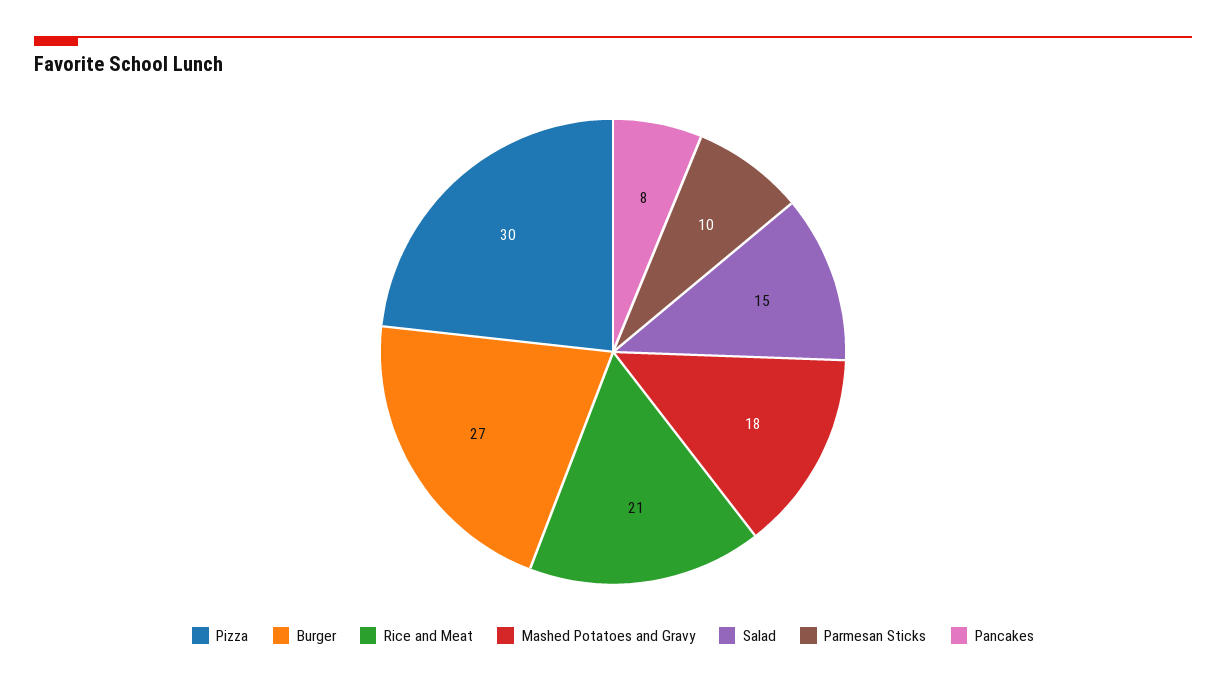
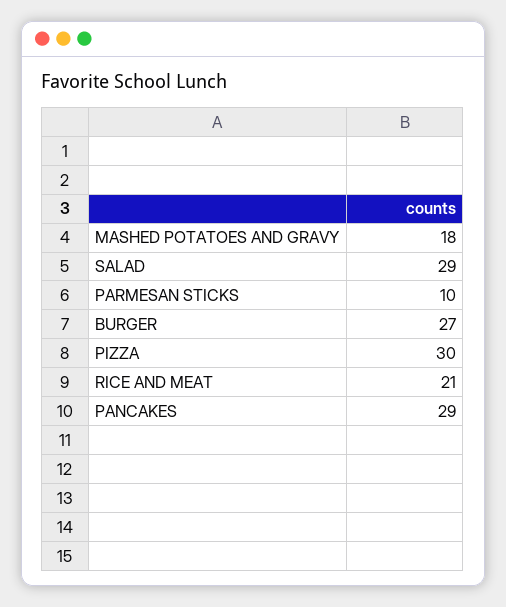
Salad: 15 -> 29
Pancakes: 8 -> 29

